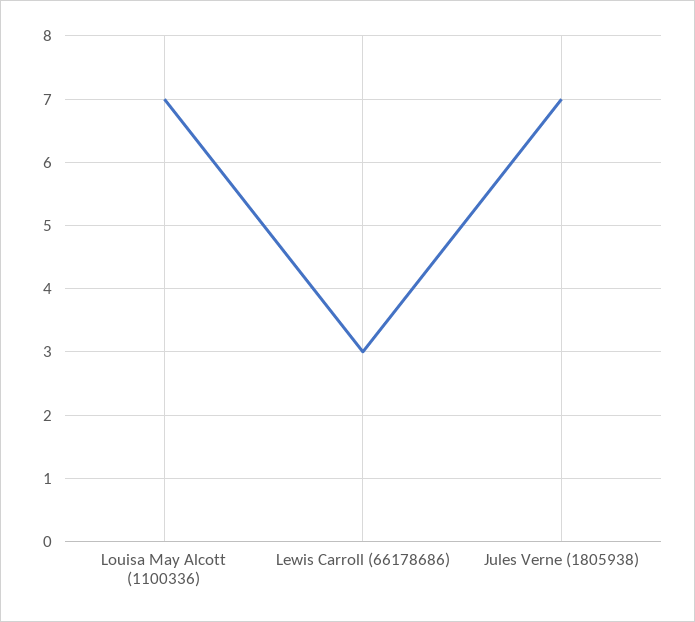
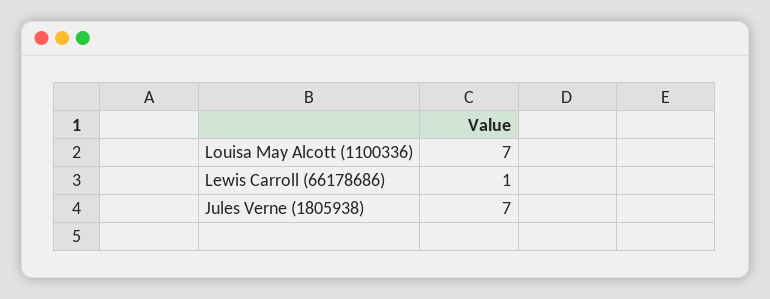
Lewis Carroll (66178686): 3 -> 1

